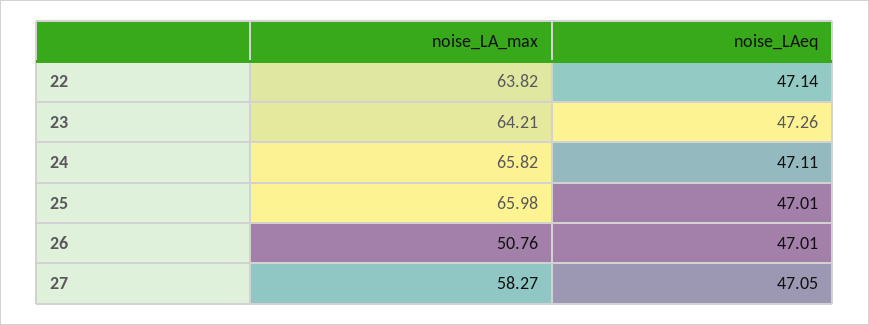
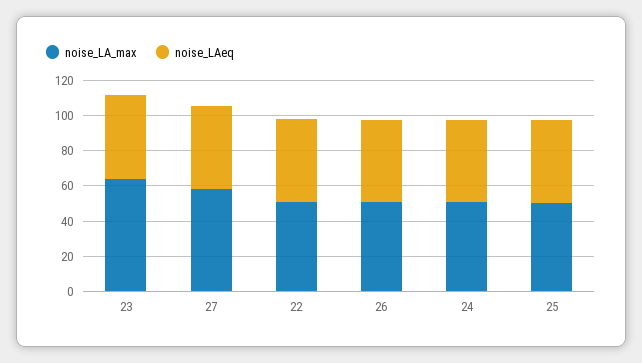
noise_LA_max, 22: 63.82 -> 50
noise_LA_max, 24: 65.82 -> 50
noise_LA_max, 25: 65.98 -> 50

